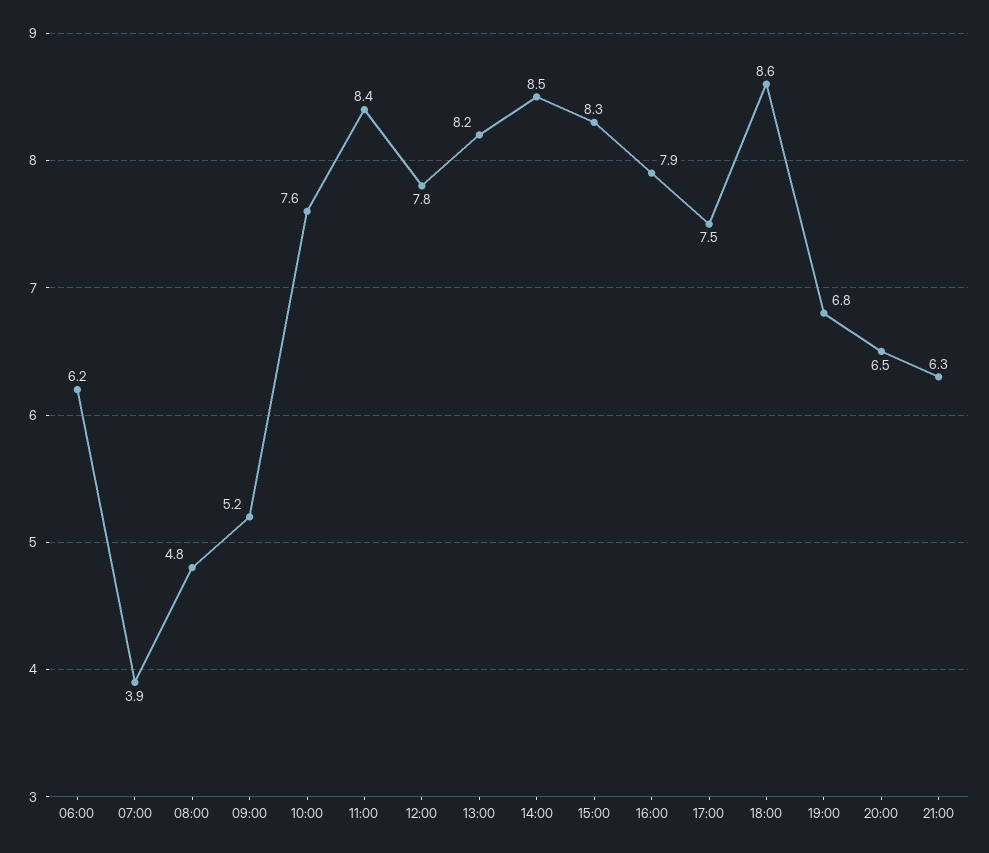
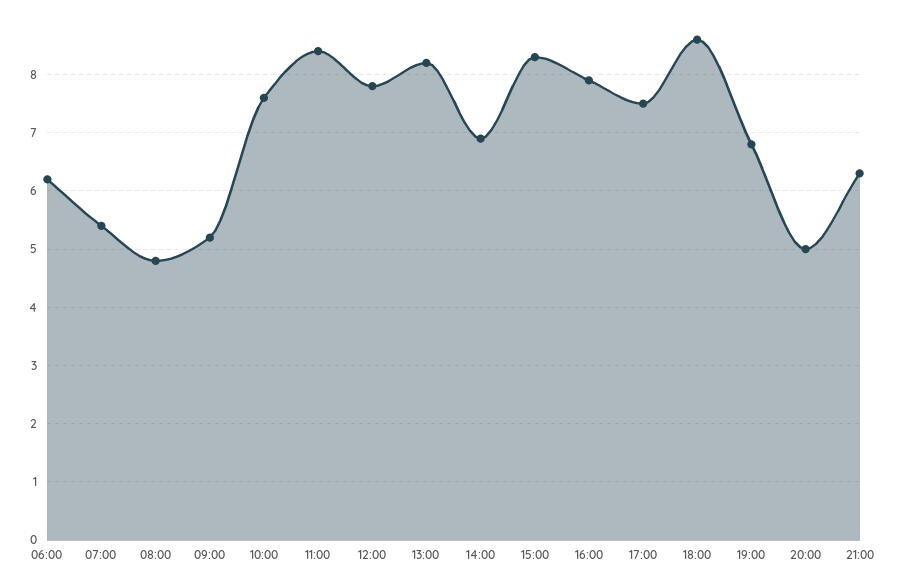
07:00: 3.9 -> 5.5
14:00: 8.5 -> 7
20:00: 6.5 -> 5

